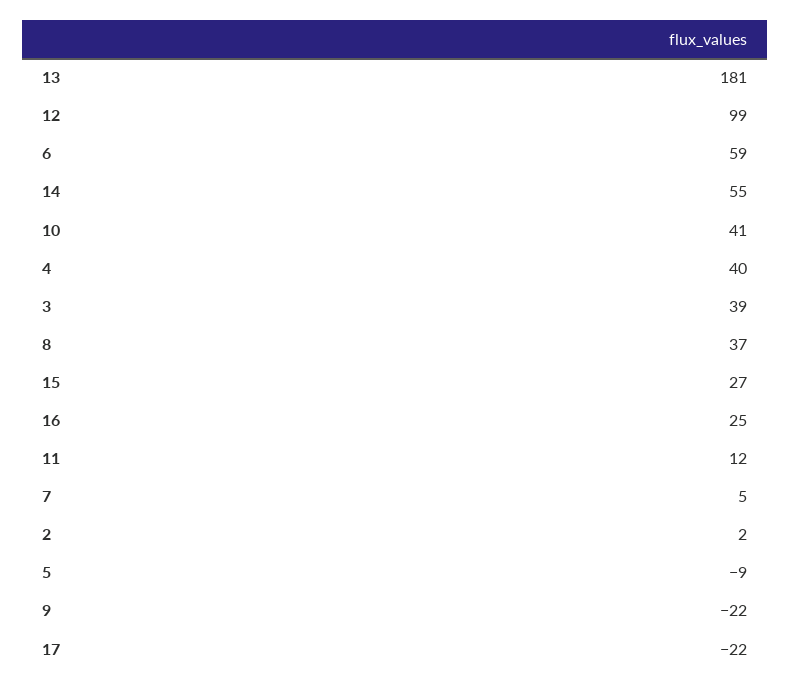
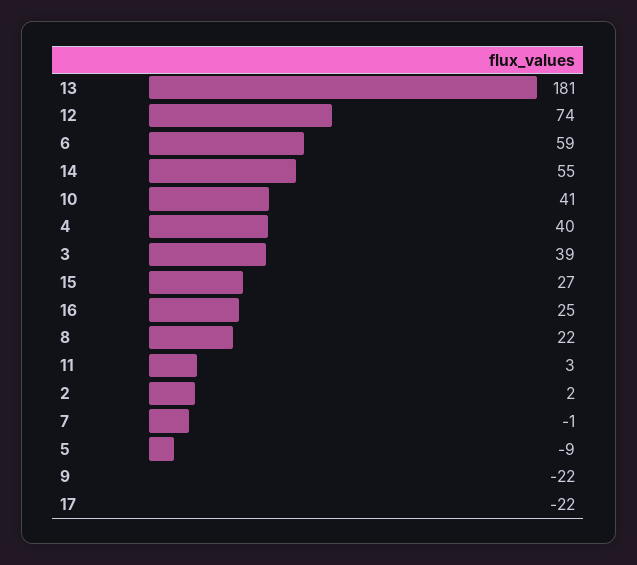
12: 99 -> 74
8: 37 -> 22
11: 12 -> 3
7: 5 -> -1

